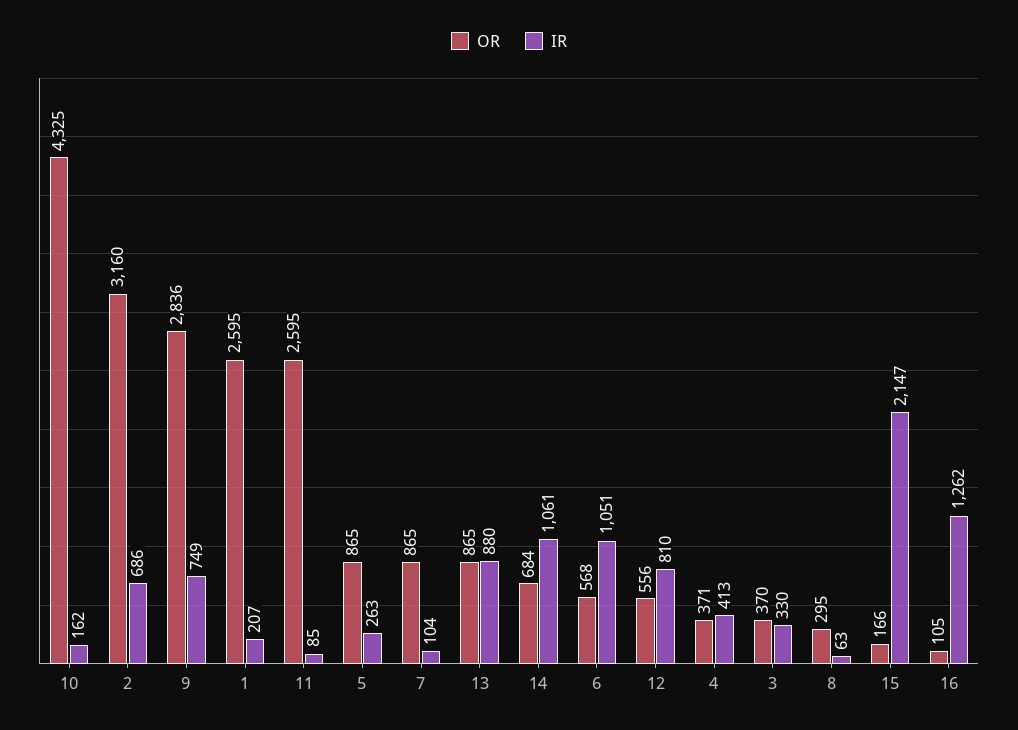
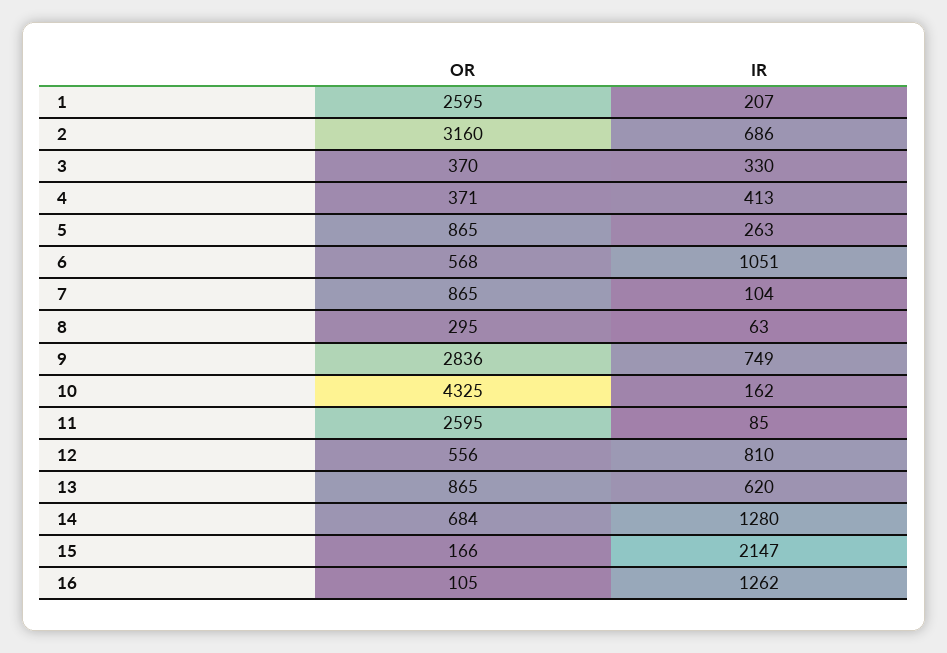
IR, 13: 880 -> 620
IR, 14: 1061 -> 1280

